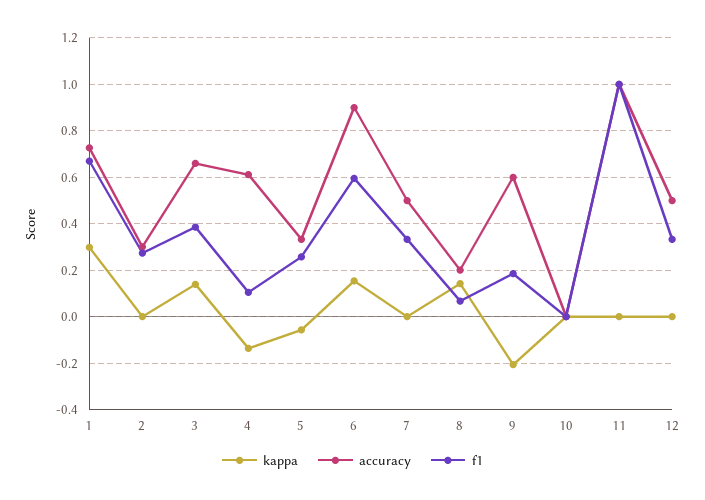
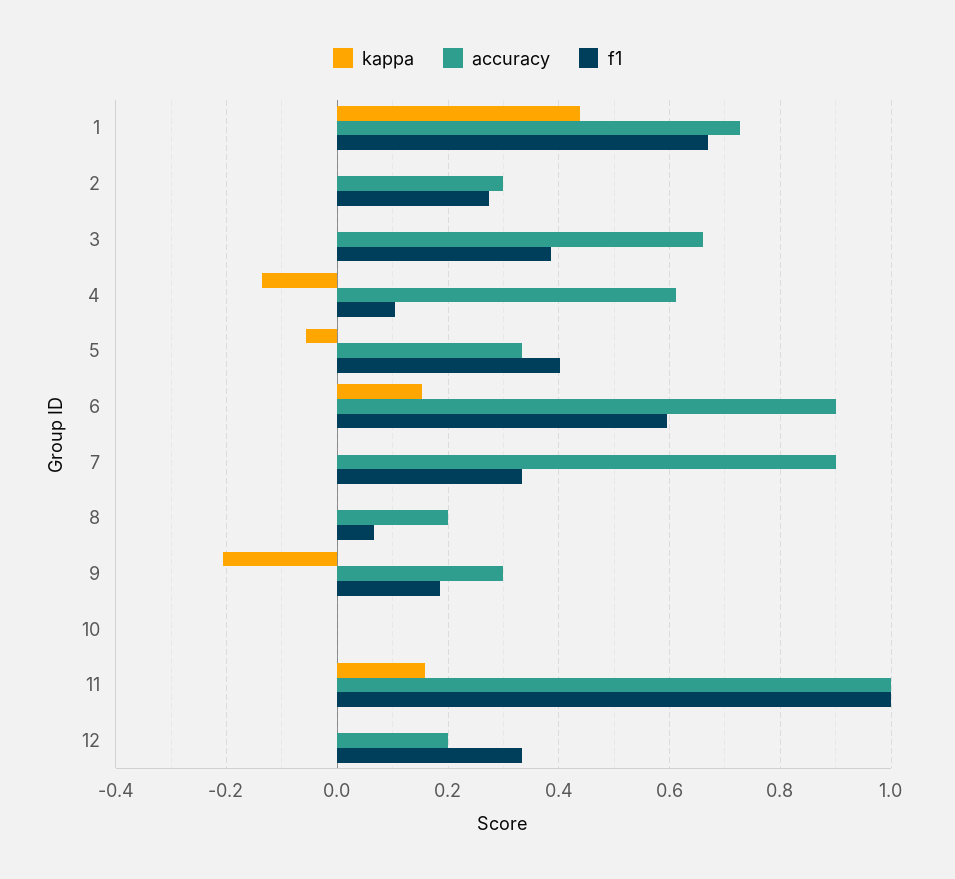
kappa, 1: 0.3 -> 0.44
kappa, 3: 0.15 -> 0
f1, 5: 0.25 -> 0.4
accuracy, 7: 0.5 -> 0.9
kappa, 8: 0.15 -> 0
accuracy, 9: 0.6 -> 0.3
kappa, 11: 0 -> 0.16
accuracy, 12: 0.5 -> 0.2

